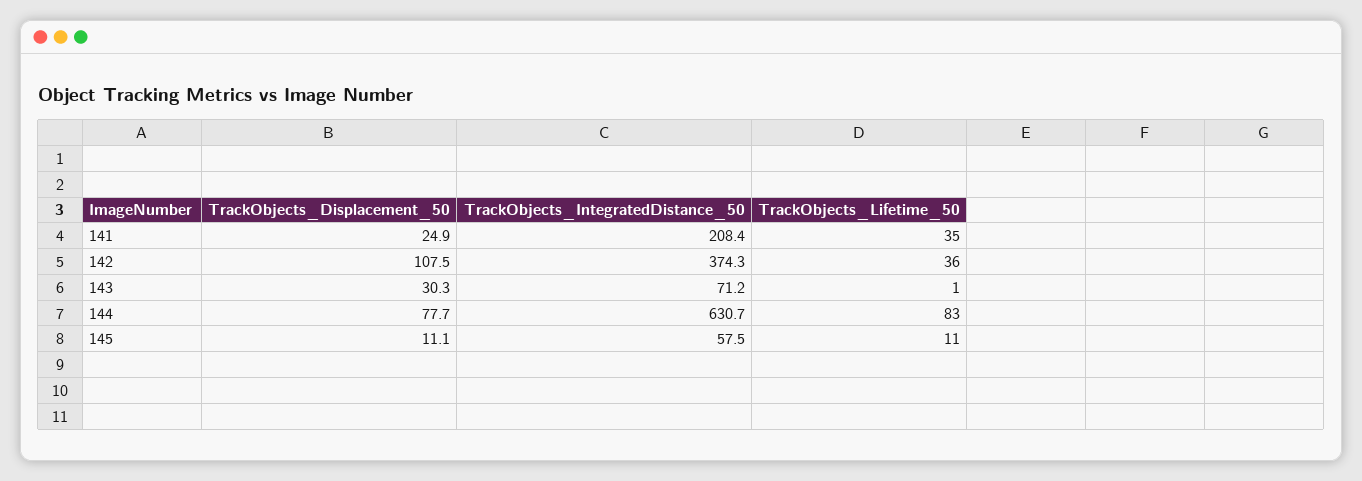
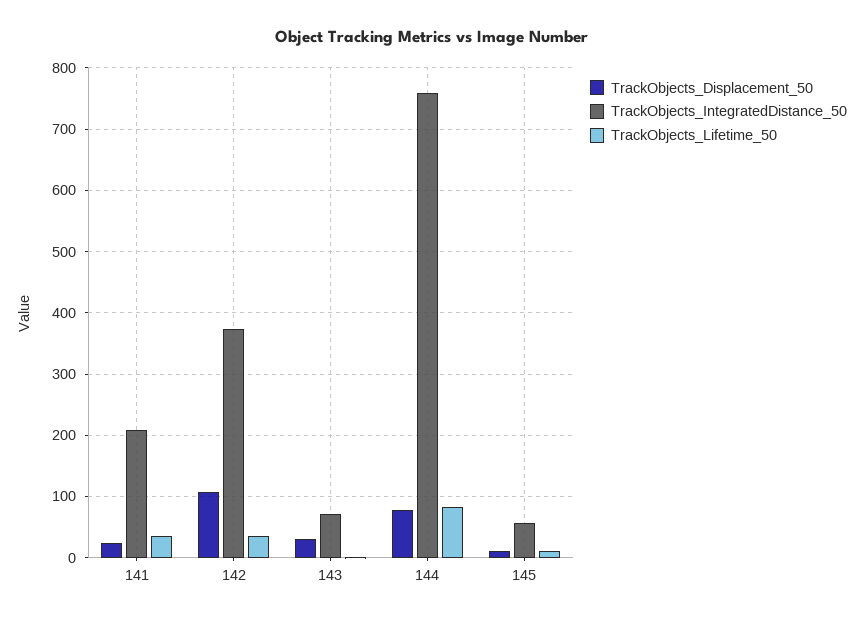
TrackObjects_IntegratedDistance_50, 144: 630.7 -> 760

